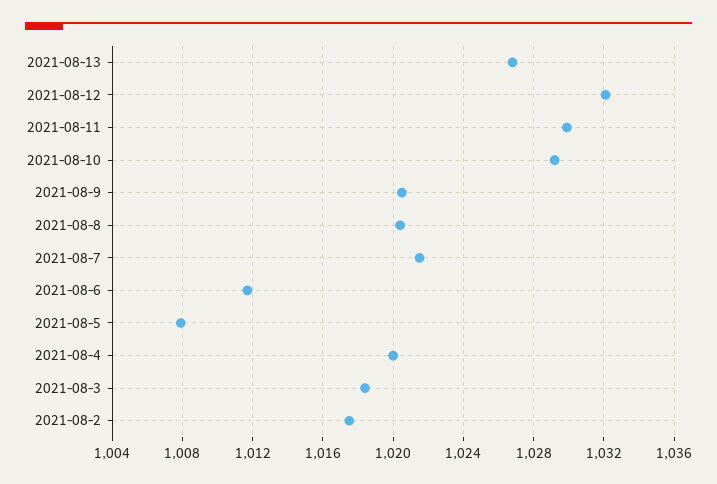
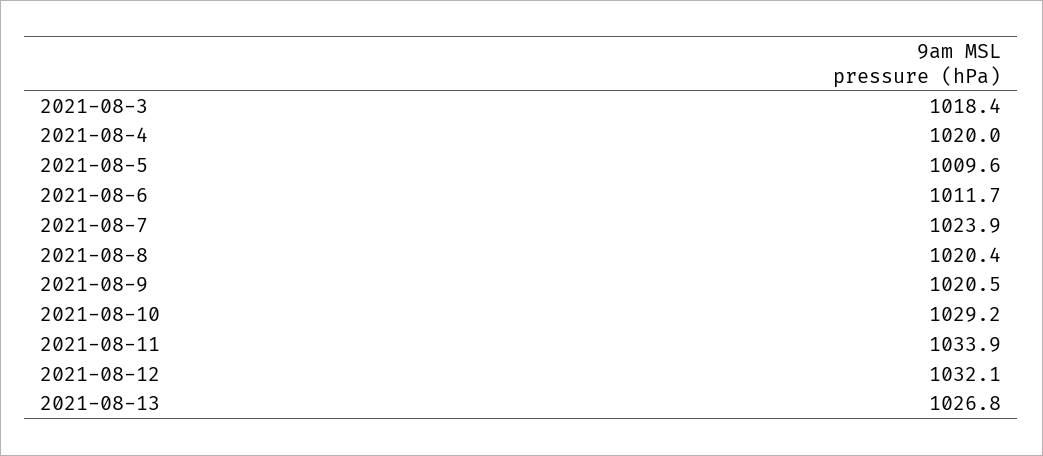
2021-08-11: 1030 -> 1033.9
2021-08-7: 1021.5 -> 1023.9
2021-08-5: 1008 -> 1009.6
2021-08-2: 1017.5 -> none

